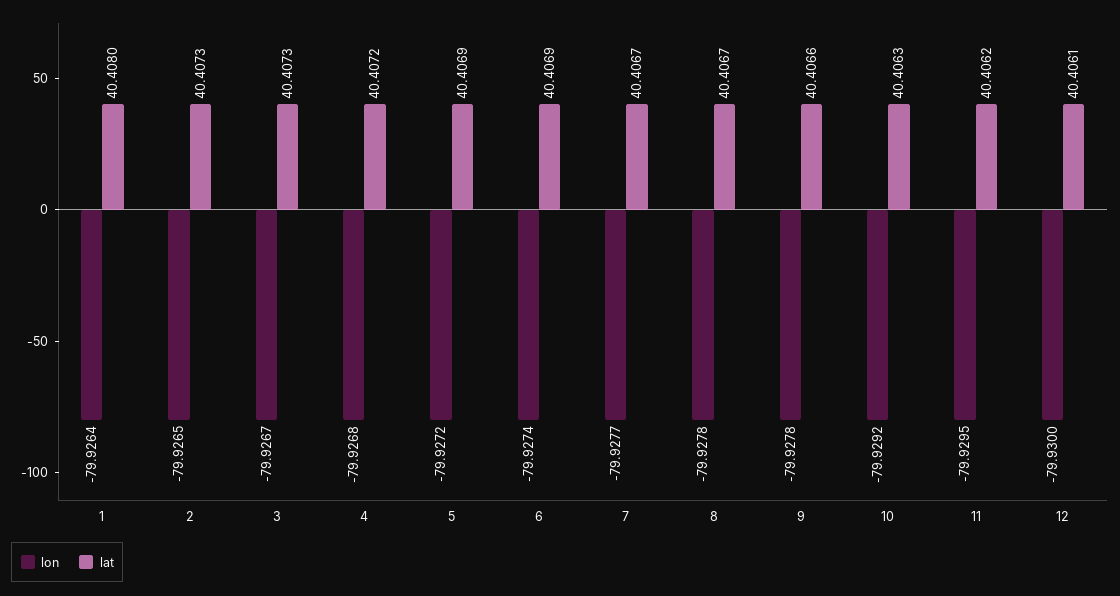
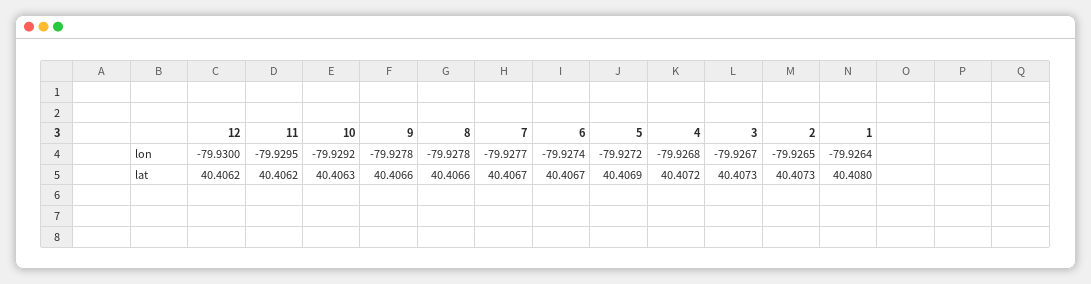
lat, 6: 40.4069 -> 40.4067
lat, 8: 40.4067 -> 40.4066
lat, 12: 40.4061 -> 40.4062

